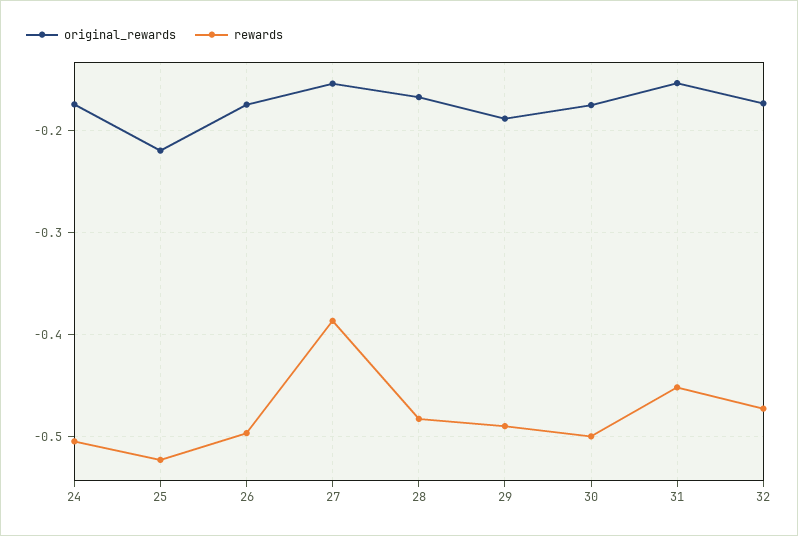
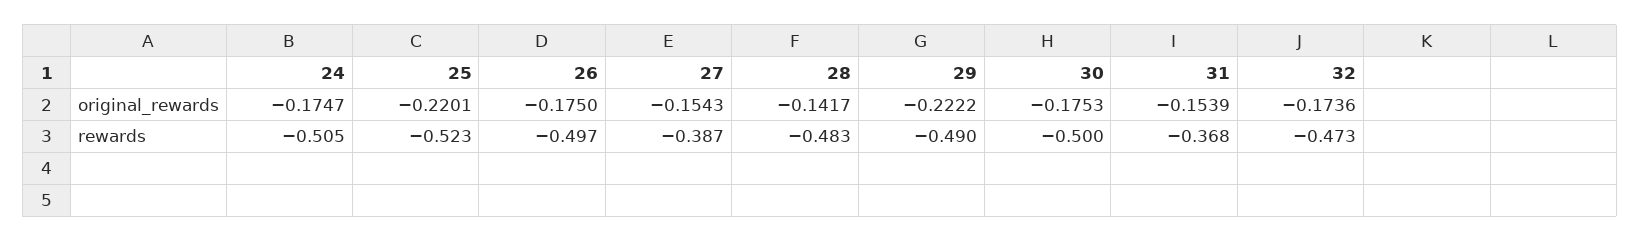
original_rewards, 28: -0.17 -> -0.1417
original_rewards, 29: -0.19 -> -0.2222
rewards, 31: -0.45 -> -0.368

